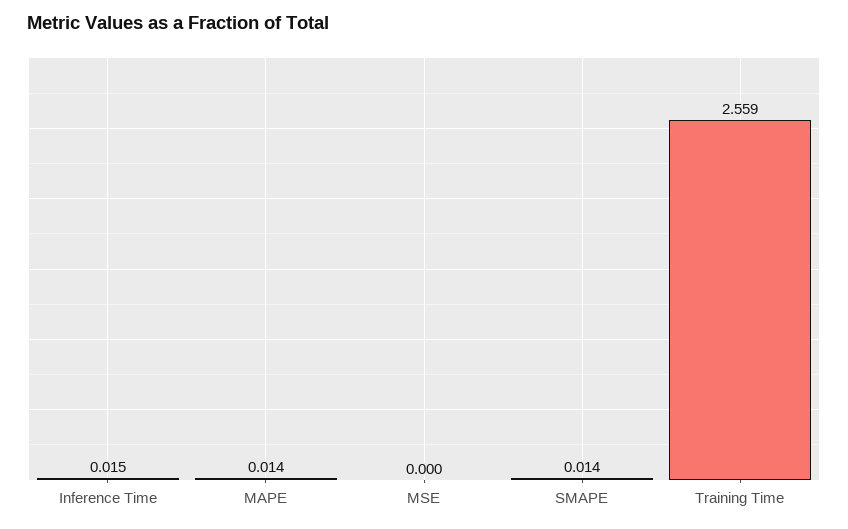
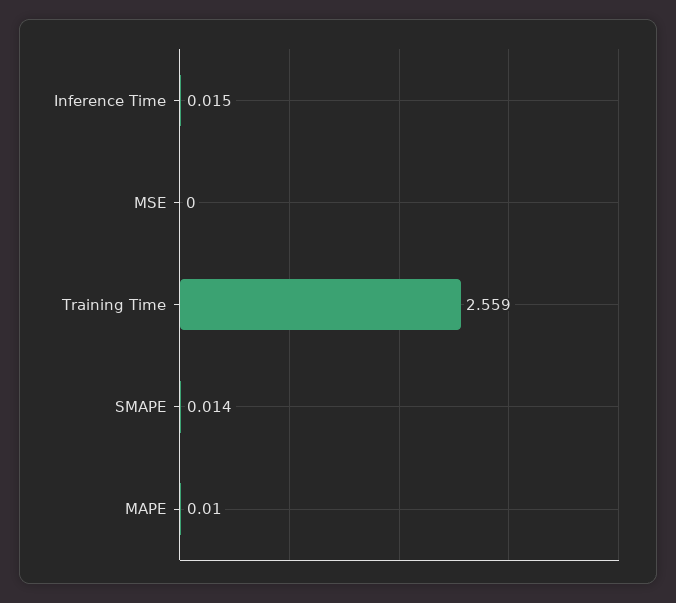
MAPE: 0.014 -> 0.01

